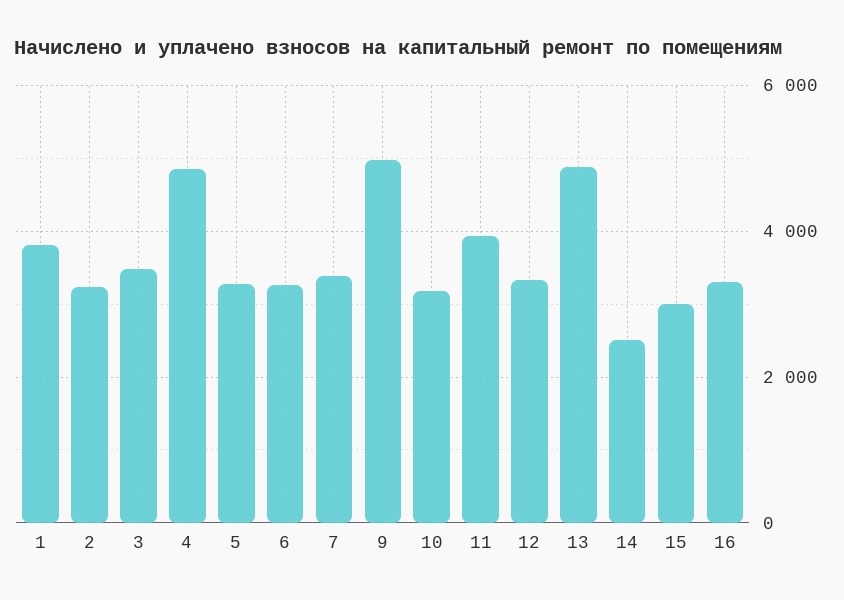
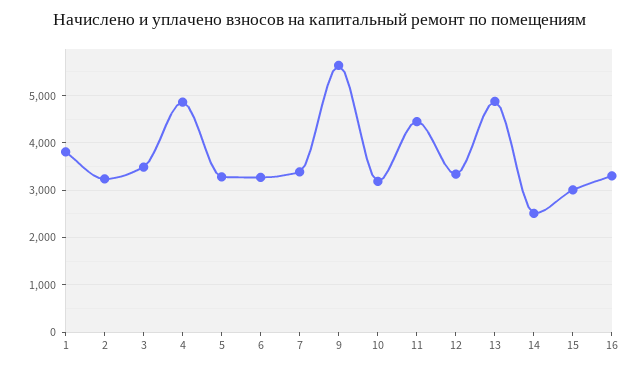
9: 5000 -> 5600
11: 4000 -> 4400

